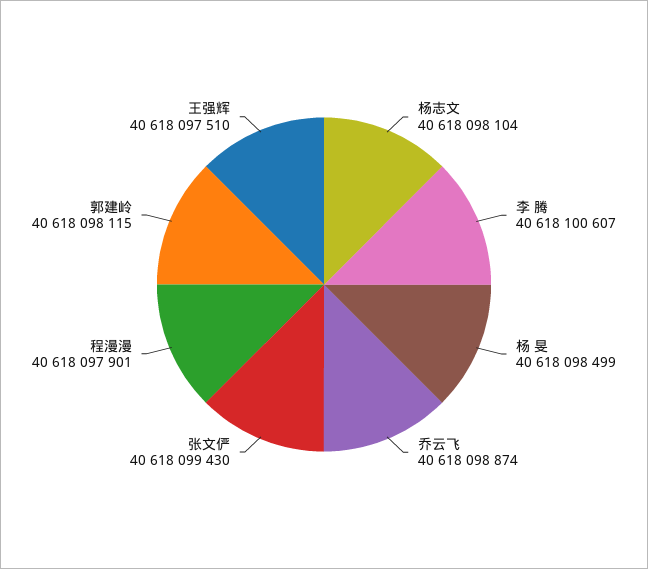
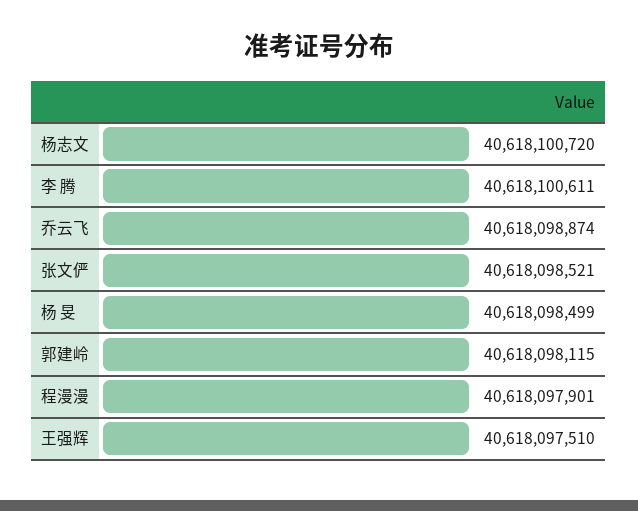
杨志文: 40618098104 -> 40618100720
李 腾: 40618100607 -> 40618100611
张文俨: 40618099430 -> 40618098521

